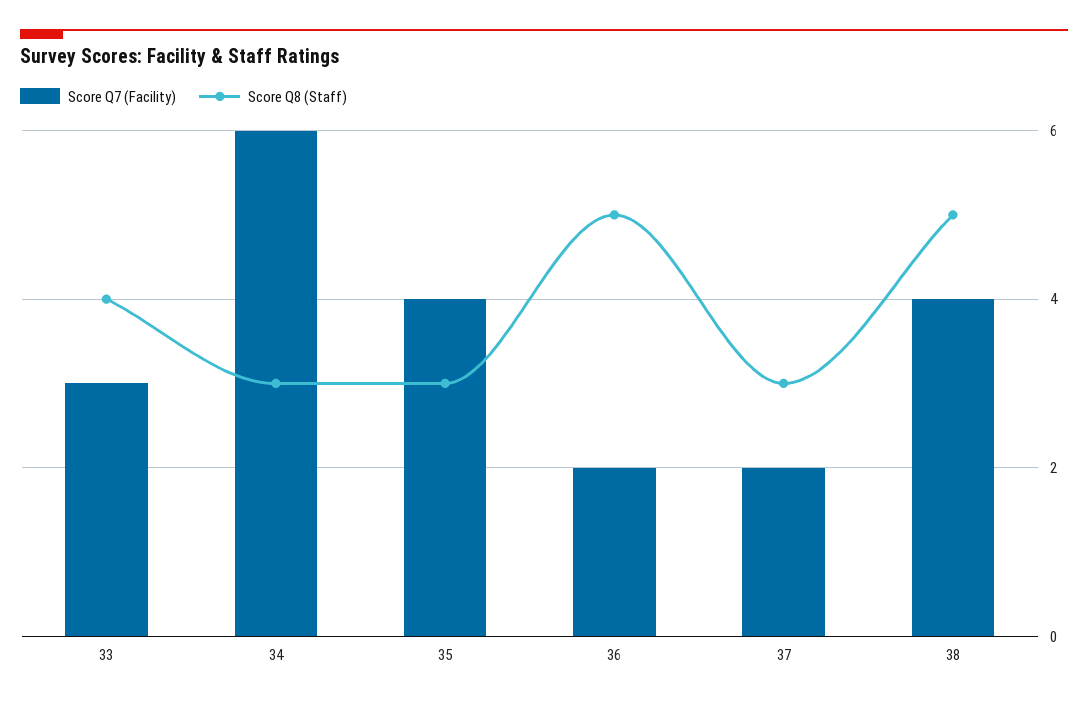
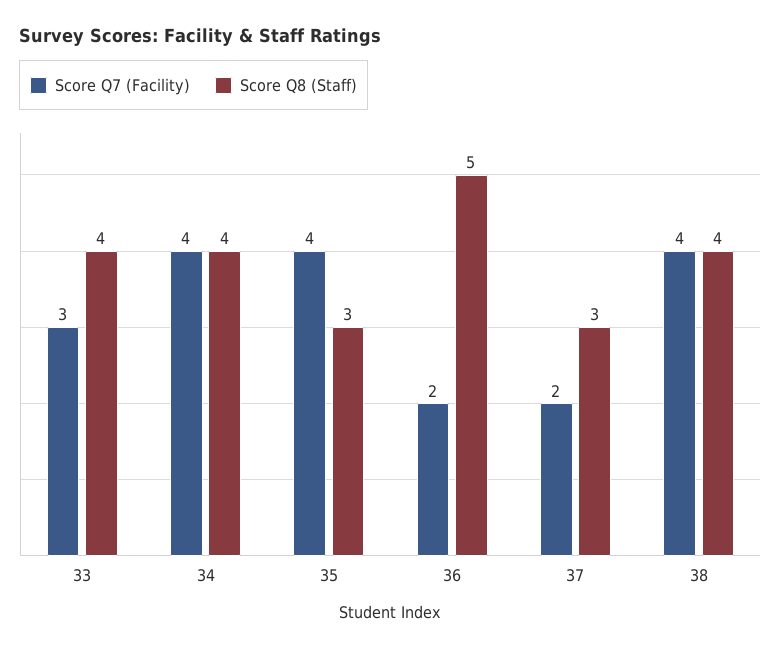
Score Q7 (Facility), 34: 6 -> 4
Score Q8 (Staff), 34: 3 -> 4
Score Q8 (Staff), 38: 5 -> 4

